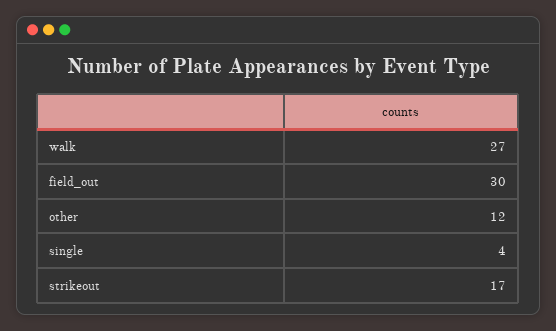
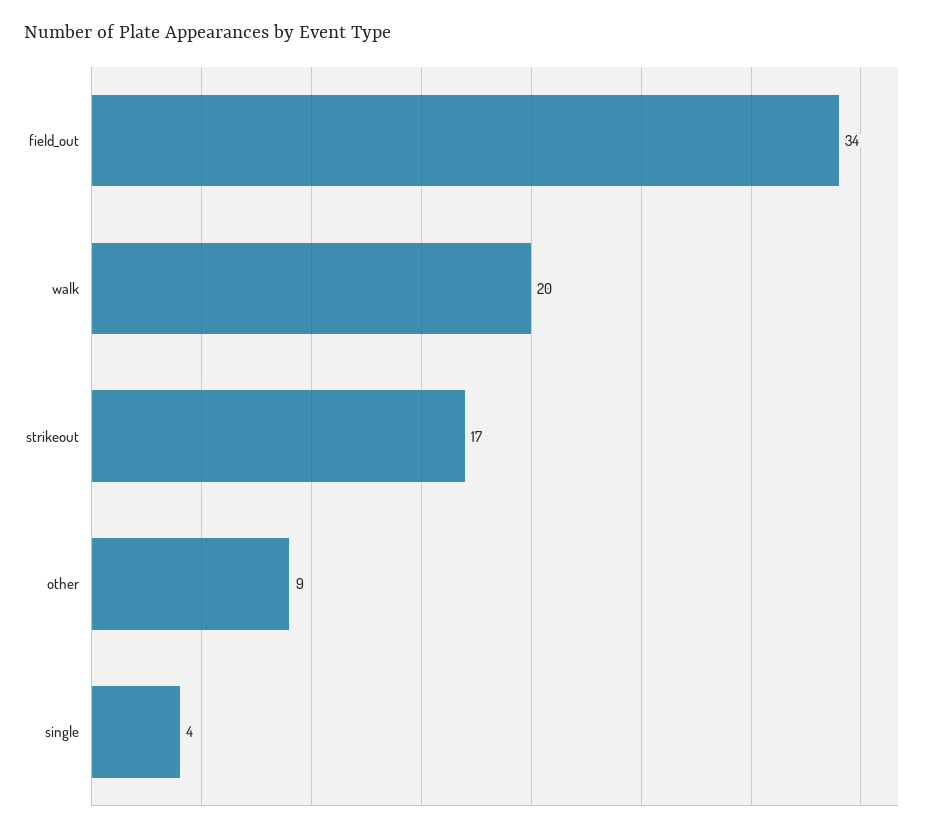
walk: 27 -> 20
field_out: 30 -> 34
other: 12 -> 9

